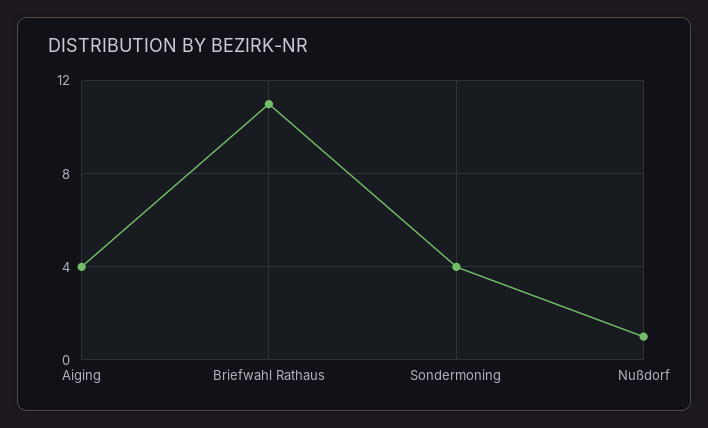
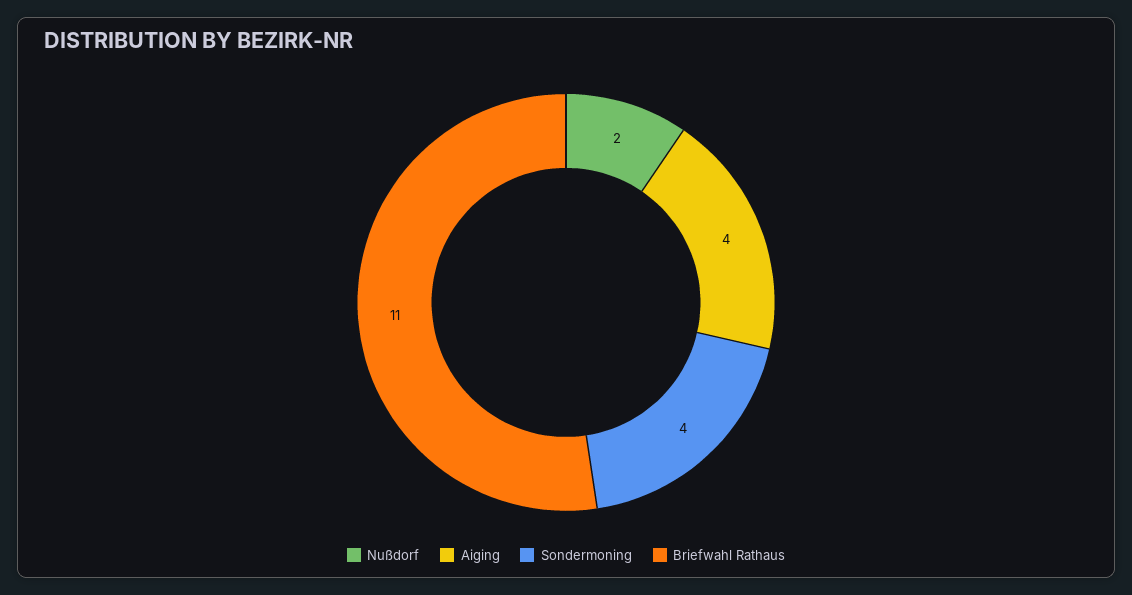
Nußdorf: 1 -> 2

